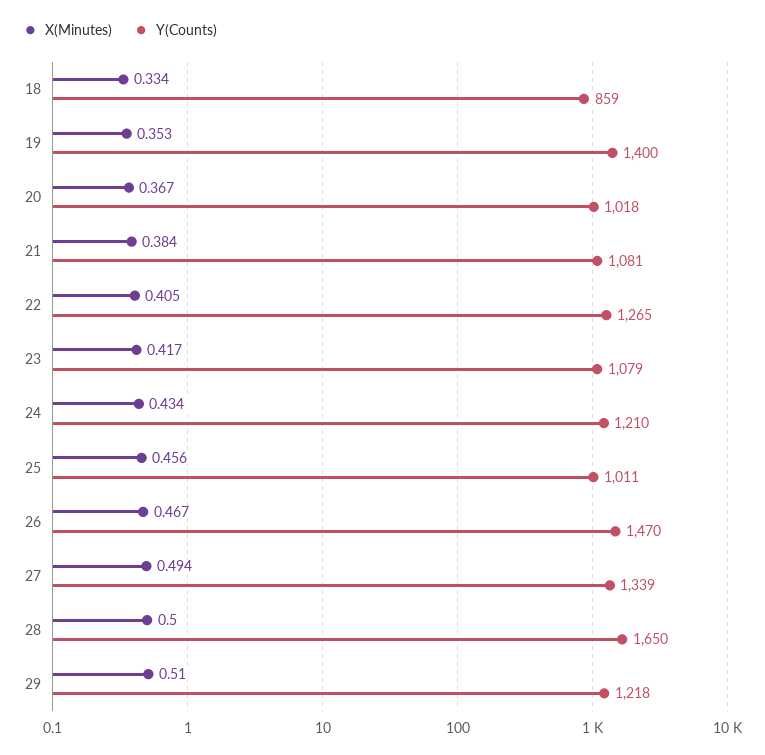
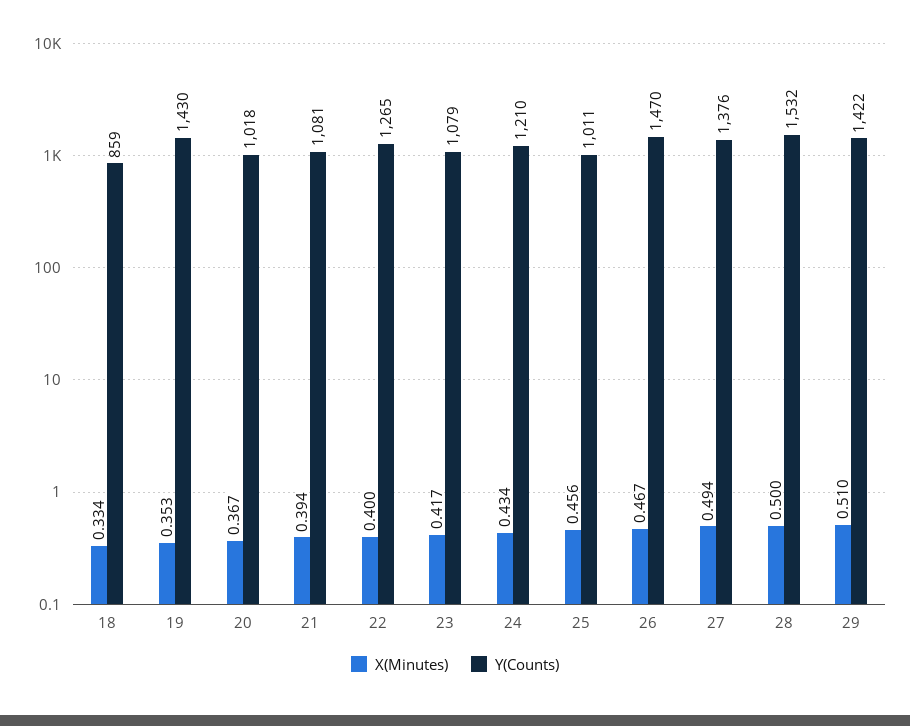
Y(Counts), 19: 1400 -> 1430
X(Minutes), 21: 0.384 -> 0.394
X(Minutes), 22: 0.405 -> 0.4
Y(Counts), 27: 1339 -> 1376
Y(Counts), 28: 1650 -> 1532
Y(Counts), 29: 1218 -> 1422

